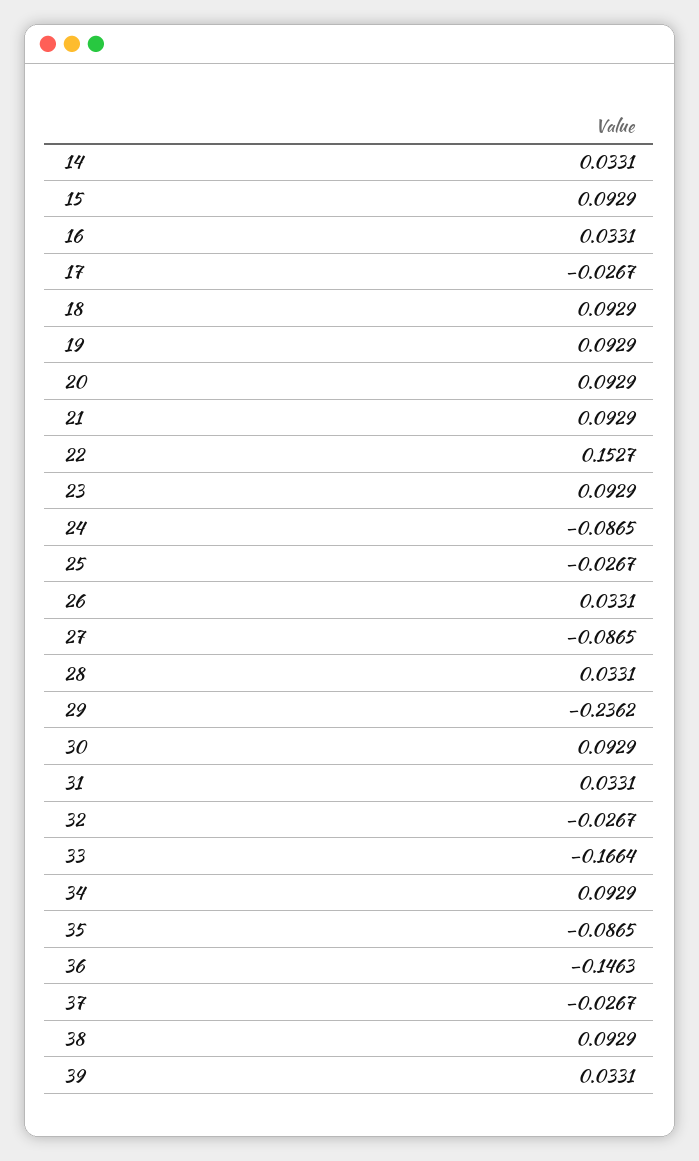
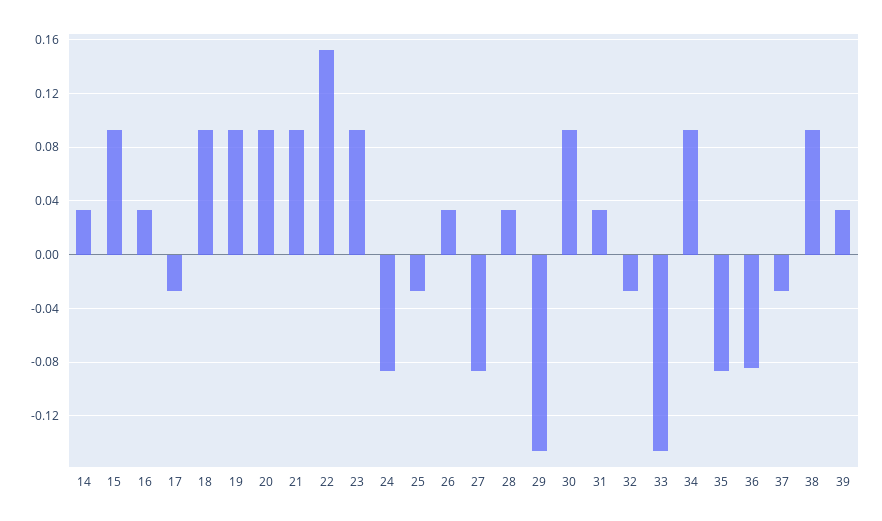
29: -0.2362 -> -0.145
33: -0.1664 -> -0.145
36: -0.1463 -> -0.085

